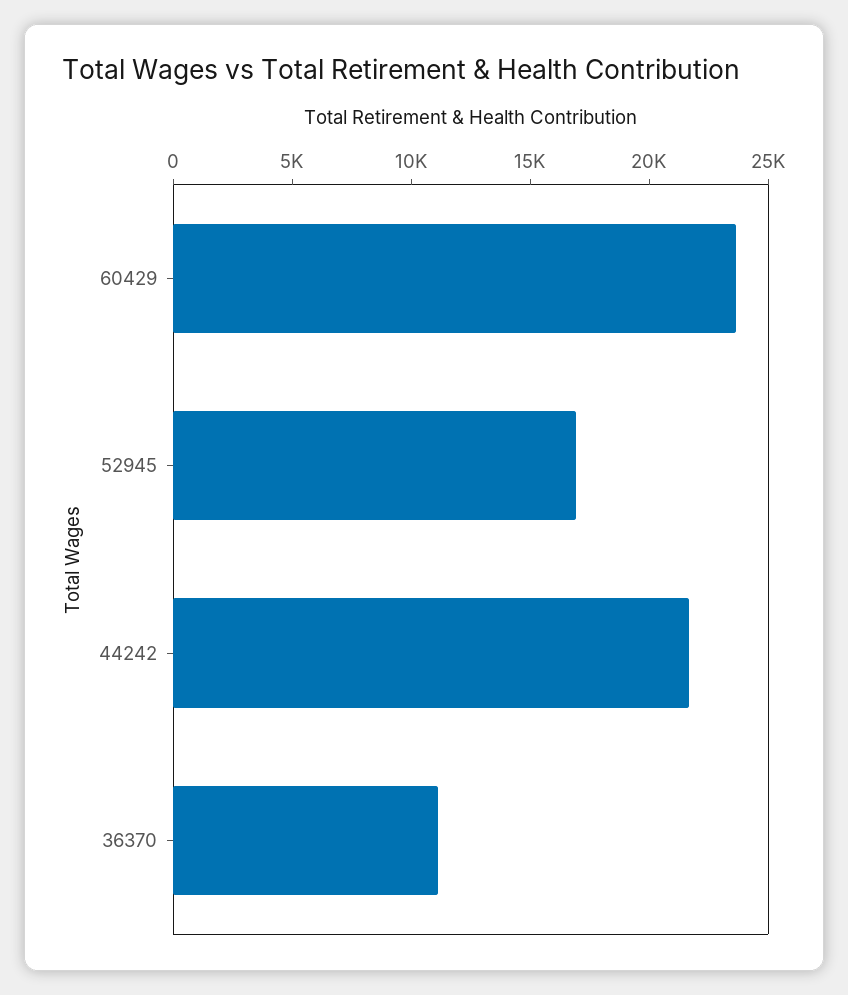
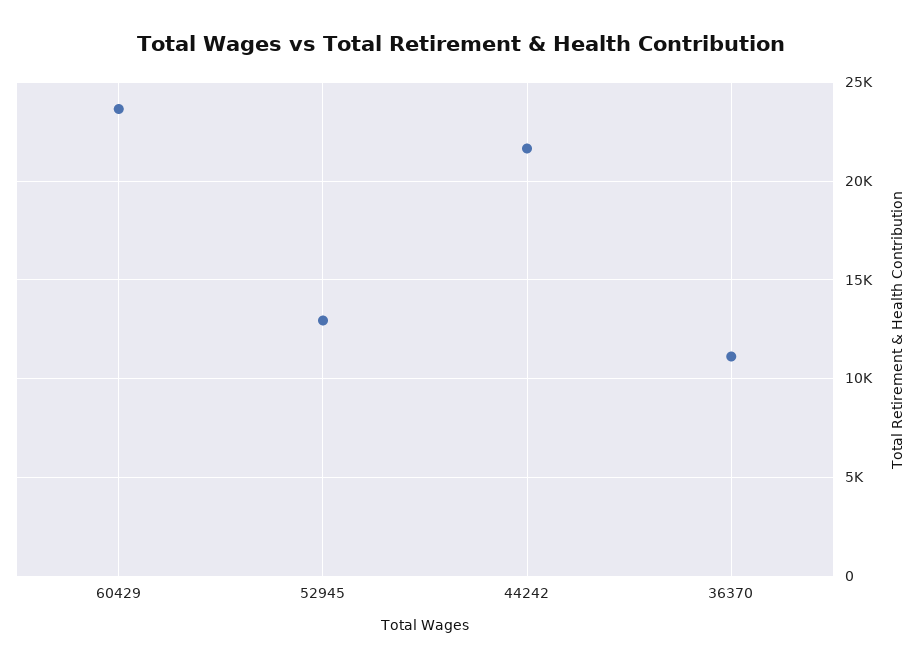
52945: 17000 -> 13000

